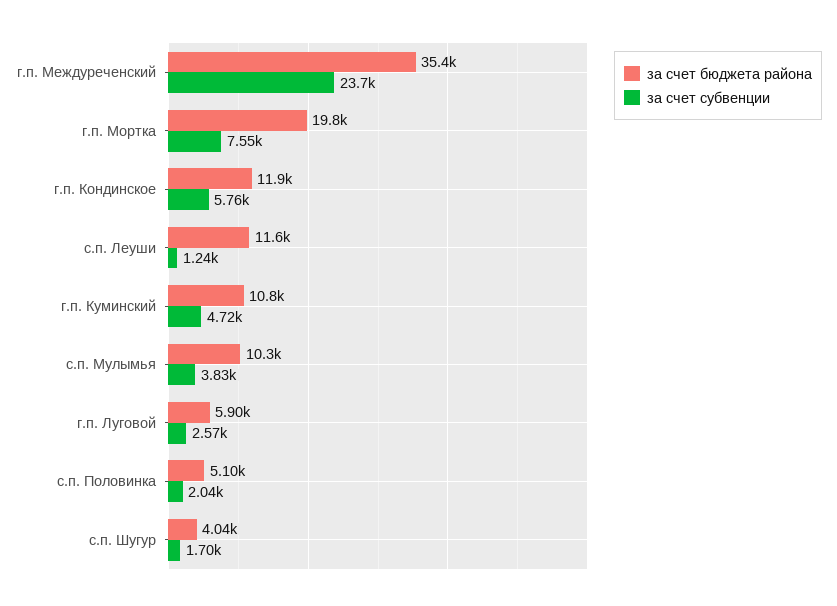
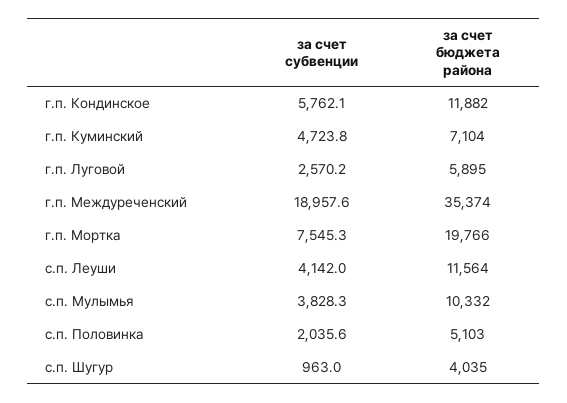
за счет субвенции, г.п. Междуреченский: 23700 -> 18957.6
за счет субвенции, с.п. Леуши: 1240 -> 4142
за счет бюджета района, г.п. Куминский: 10800 -> 7104
за счет субвенции, с.п. Шугур: 1700 -> 963

